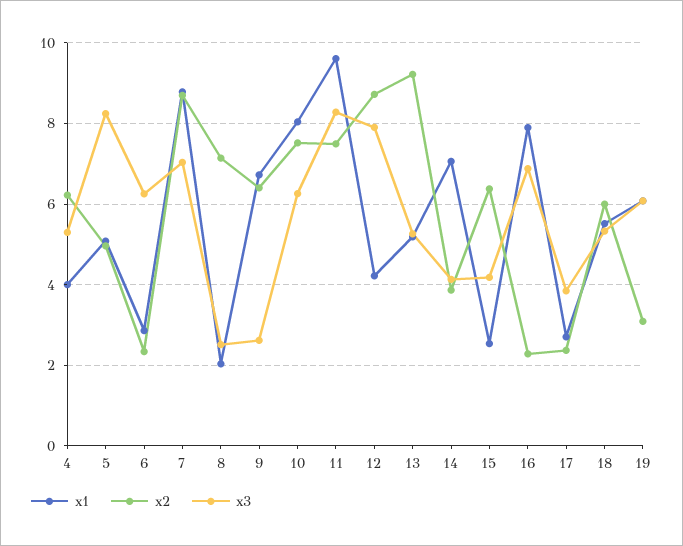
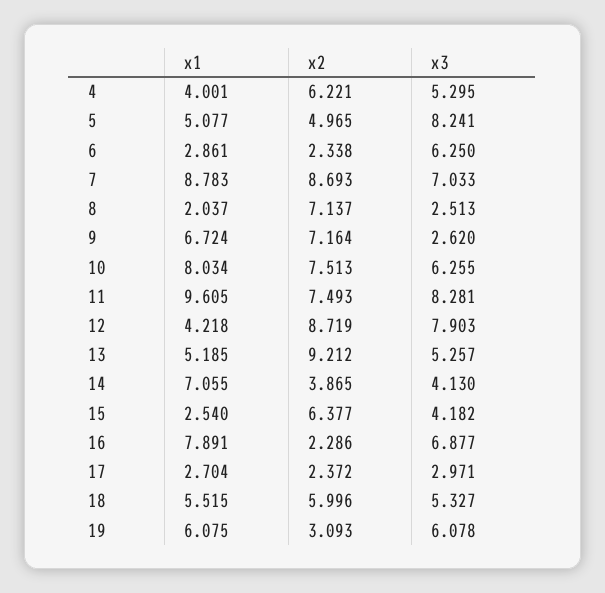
x2, 9: 6.4 -> 7.164
x3, 17: 3.8 -> 2.971

